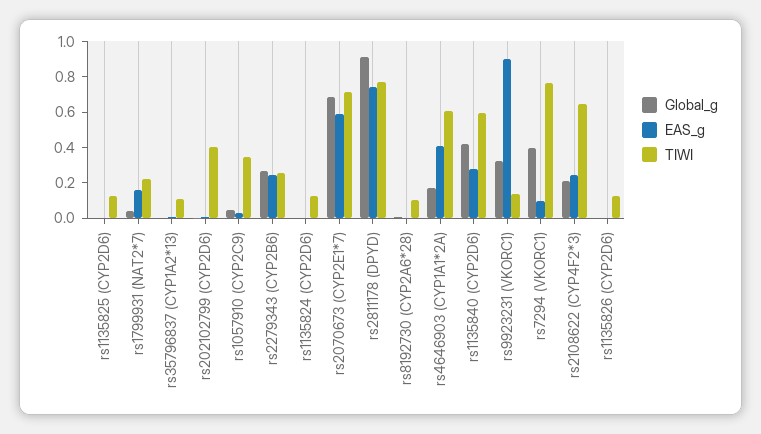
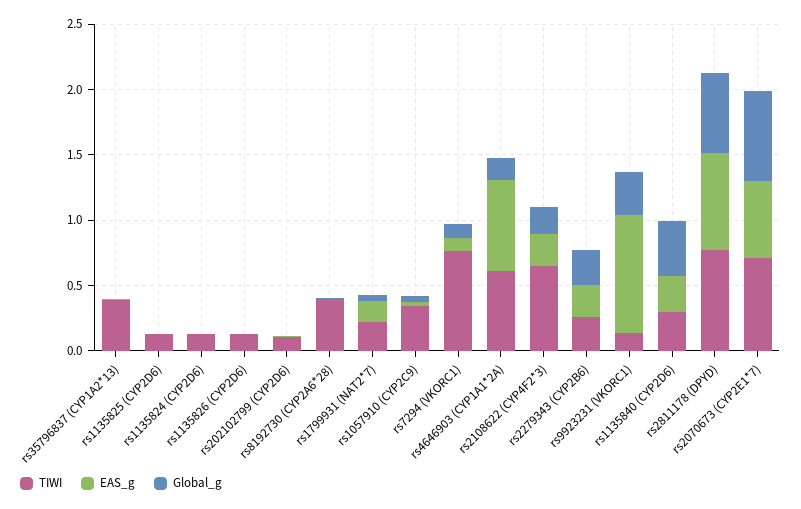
TIWI, rs35796837 (CYP1A2*13): 0.1 -> 0.4
TIWI, rs202102799 (CYP2D6): 0.4 -> 0.1
Global_g, rs2811178 (DPYD): 0.9 -> 0.6
TIWI, rs8192730 (CYP2A6*28): 0.1 -> 0.4
EAS_g, rs4646903 (CYP1A1*2A): 0.4 -> 0.7
TIWI, rs1135840 (CYP2D6): 0.6 -> 0.3
Global_g, rs7294 (VKORC1): 0.4 -> 0.1

